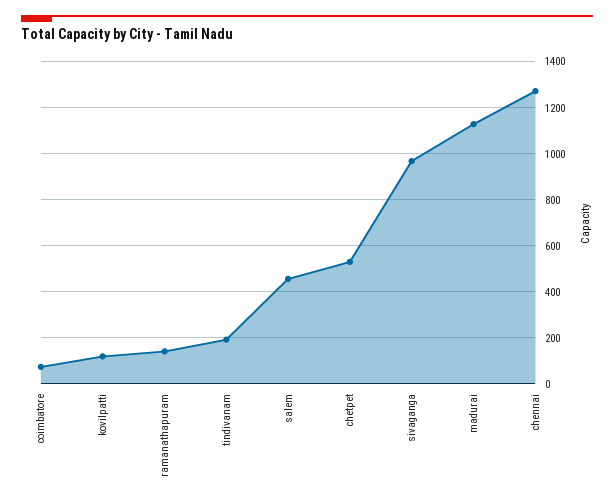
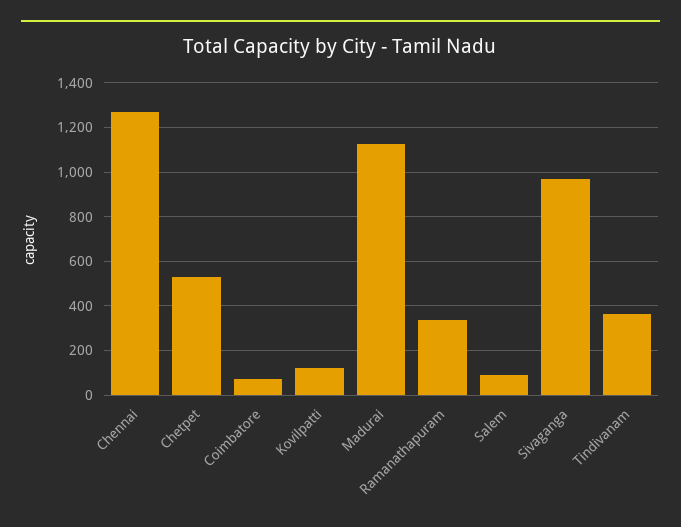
ramanathapuram: 150 -> 350
tindivanam: 200 -> 350
salem: 450 -> 100

